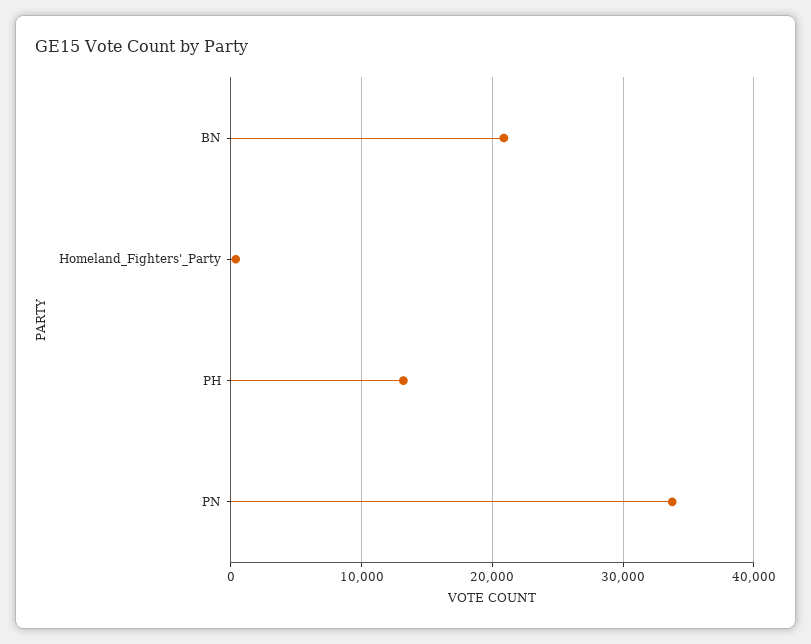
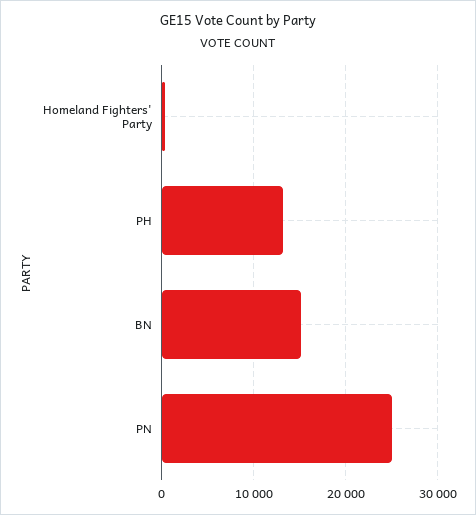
BN: 21000 -> 15000
PN: 34000 -> 25000

